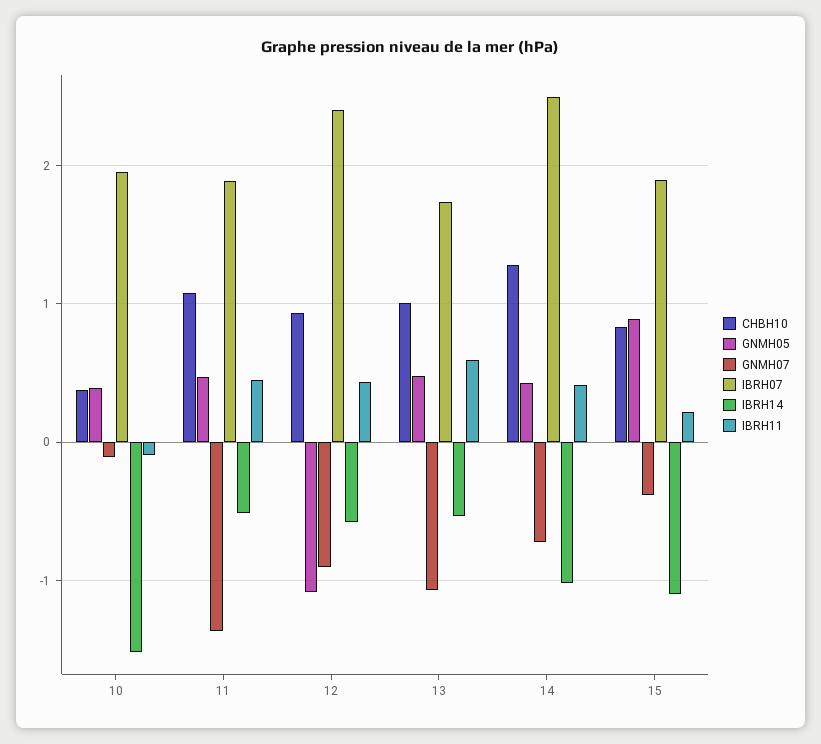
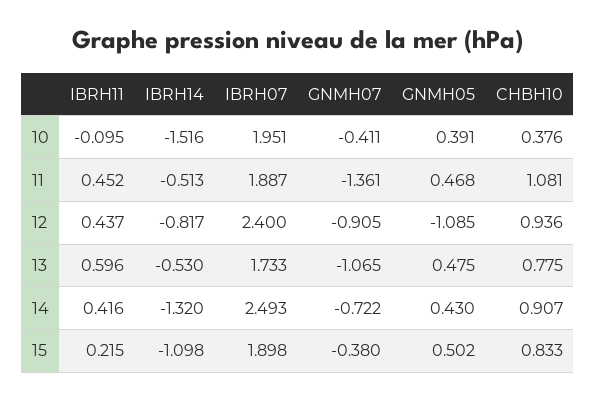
GNMH07, 10: -0.1 -> -0.411
IBRH14, 12: -0.6 -> -0.817
CHBH10, 13: 1 -> 0.775
CHBH10, 14: 1.3 -> 0.907
IBRH14, 14: -1 -> -1.32
GNMH05, 15: 0.9 -> 0.502

